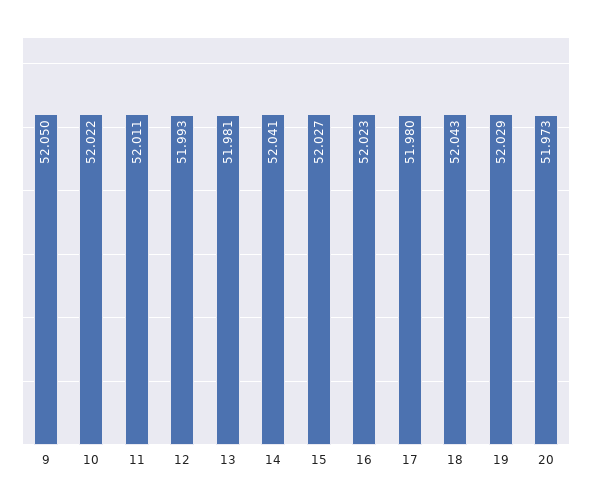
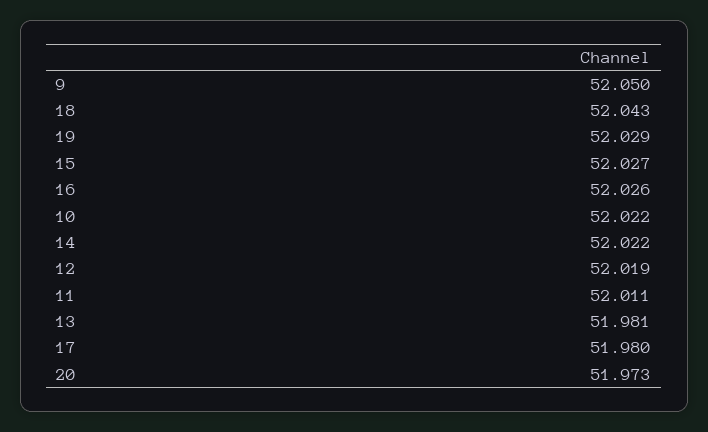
12: 51.993 -> 52.019
14: 52.041 -> 52.022
16: 52.023 -> 52.026

